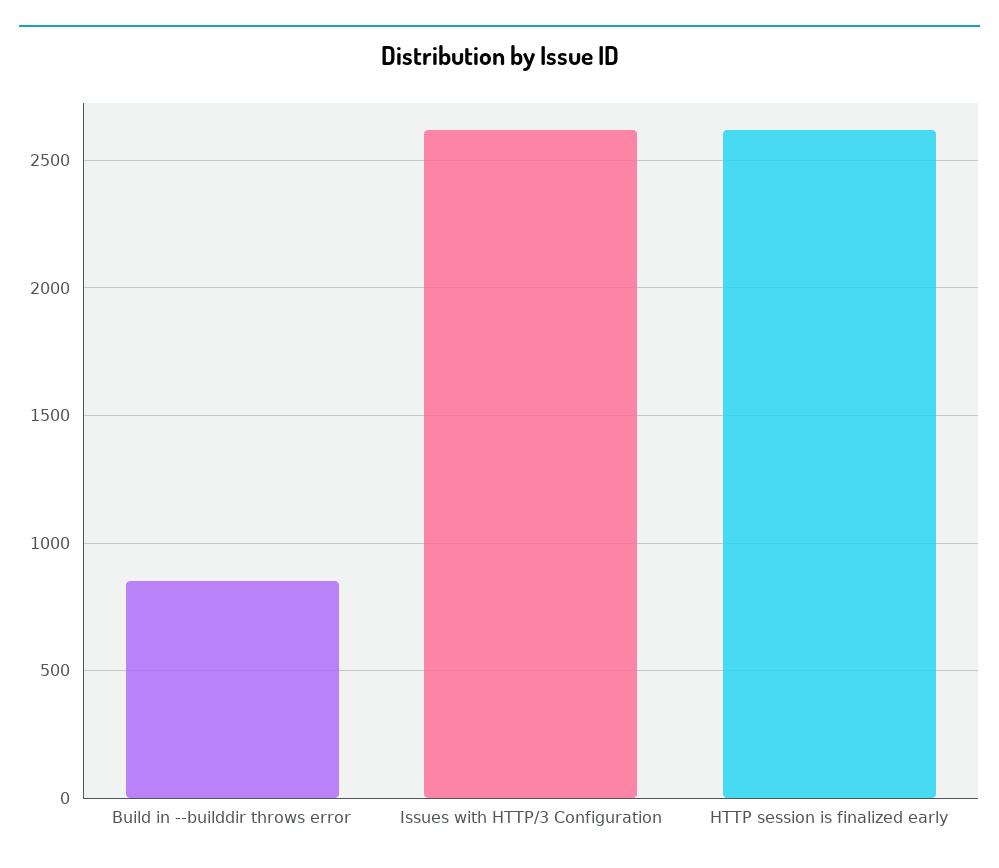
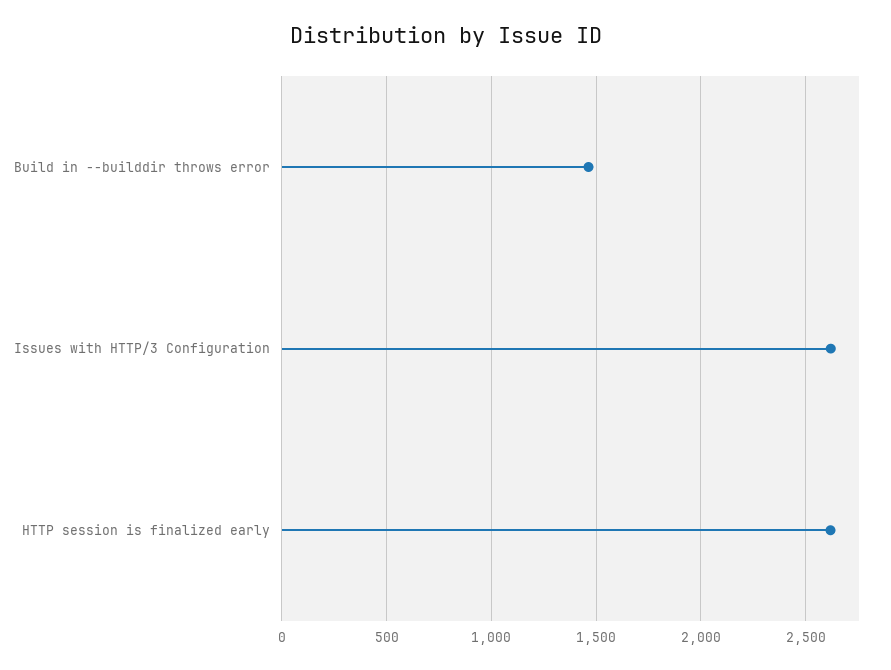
Build in --builddir throws error: 850 -> 1450

